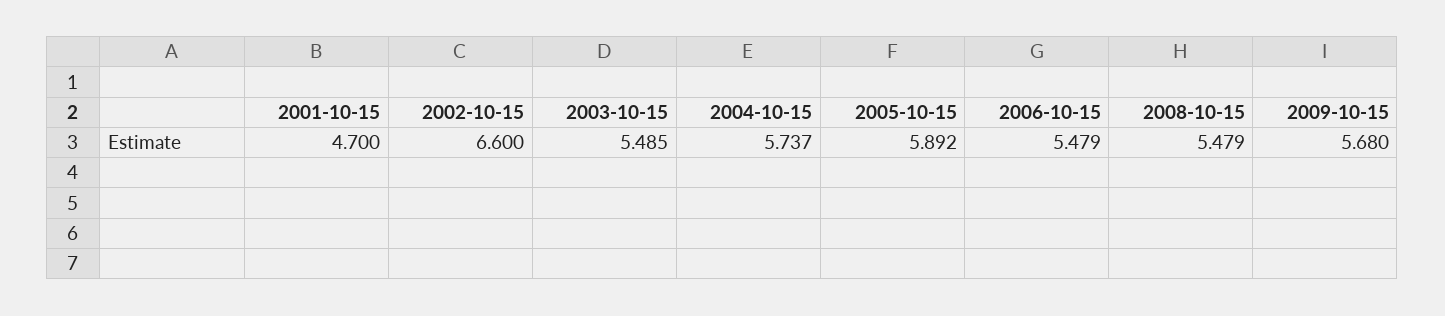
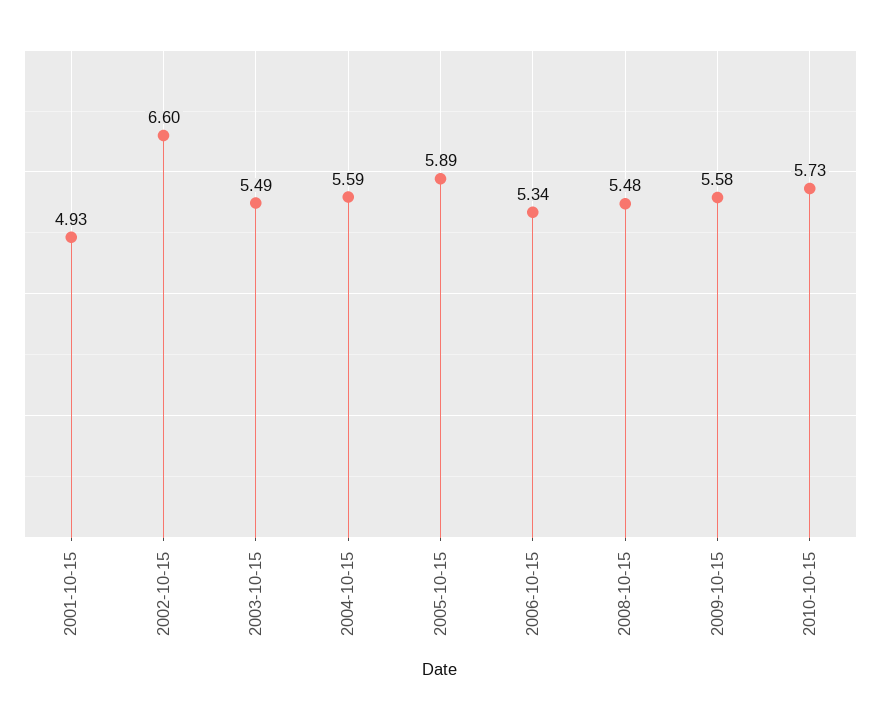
2001-10-15: 4.7 -> 4.93
2004-10-15: 5.737 -> 5.59
2006-10-15: 5.479 -> 5.34
2009-10-15: 5.68 -> 5.58
2010-10-15: none -> 5.73

